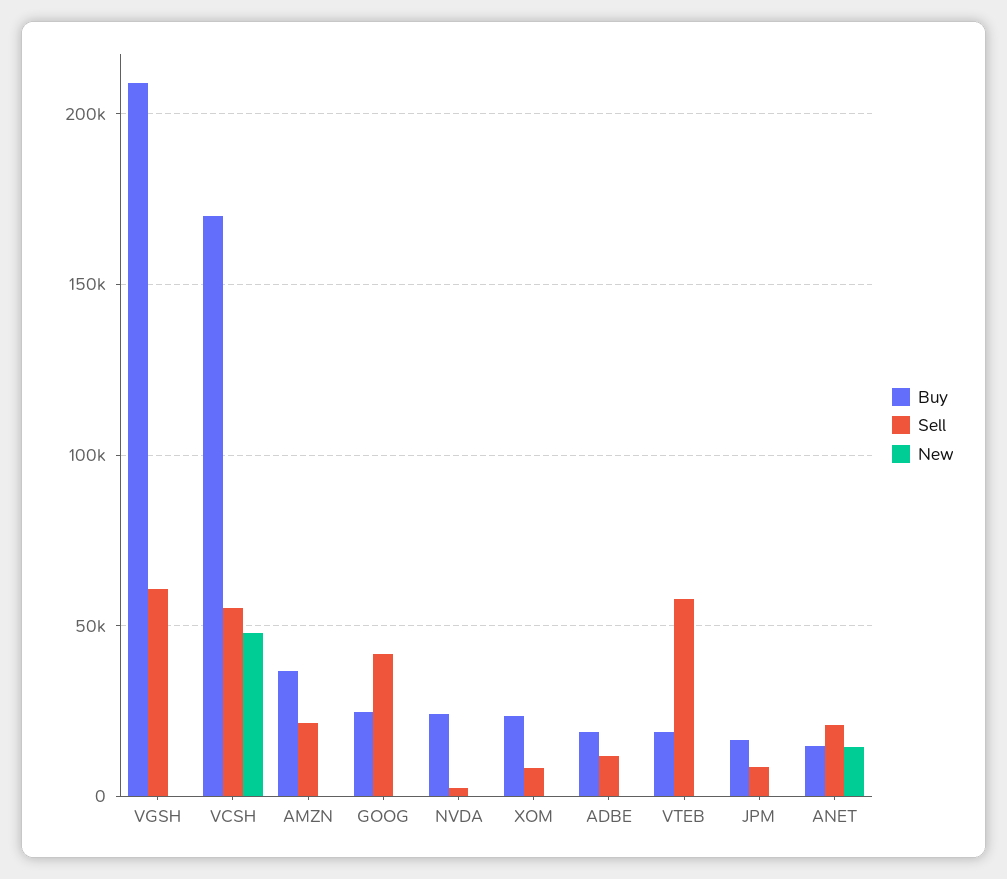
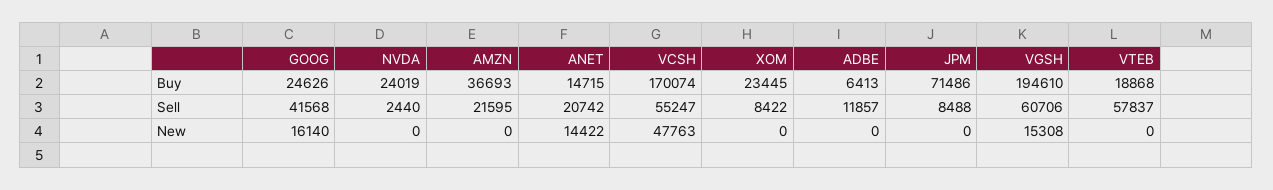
Buy, VGSH: 210000 -> 194610
New, VGSH: 0 -> 15308
New, GOOG: 0 -> 16140
Buy, ADBE: 20000 -> 6413
Buy, JPM: 15000 -> 71486

